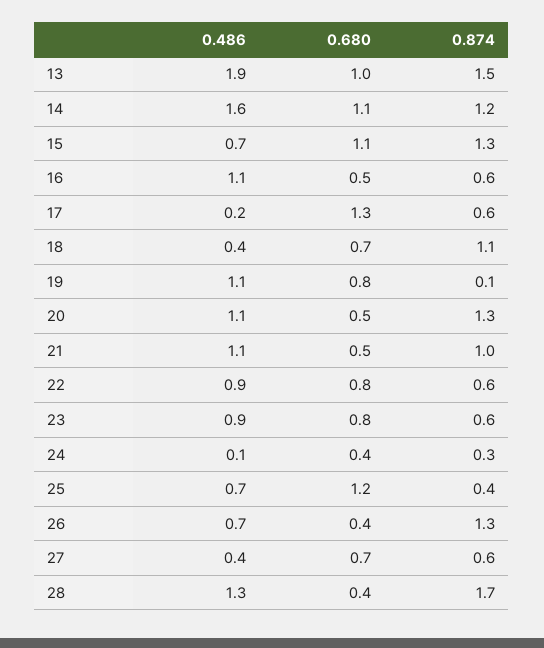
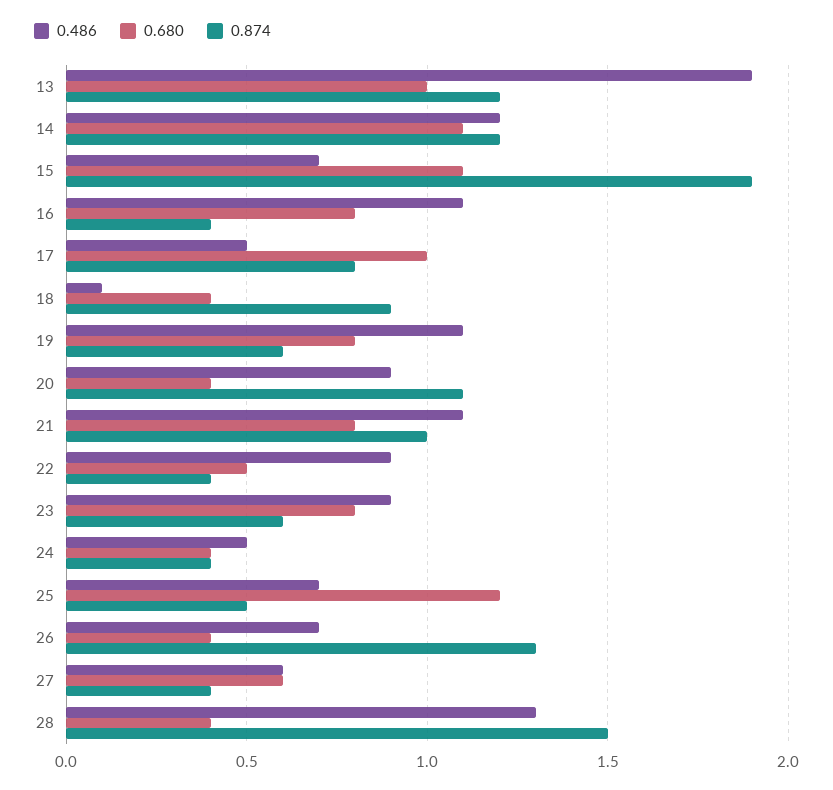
0.874, 13: 1.5 -> 1.2
0.486, 14: 1.6 -> 1.2
0.874, 15: 1.3 -> 1.9
0.680, 16: 0.5 -> 0.8
0.874, 16: 0.6 -> 0.4
0.486, 17: 0.2 -> 0.5
0.680, 17: 1.3 -> 1
0.874, 17: 0.6 -> 0.8
0.486, 18: 0.4 -> 0.1
0.680, 18: 0.7 -> 0.4
0.874, 18: 1.1 -> 0.9
0.874, 19: 0.1 -> 0.6
0.486, 20: 1.1 -> 0.9
0.680, 20: 0.5 -> 0.4
0.874, 20: 1.3 -> 1.1
0.680, 21: 0.5 -> 0.8
0.680, 22: 0.8 -> 0.5
0.874, 22: 0.6 -> 0.4
0.486, 24: 0.1 -> 0.5
0.874, 24: 0.3 -> 0.4
0.874, 25: 0.4 -> 0.5
0.486, 27: 0.4 -> 0.6
0.680, 27: 0.7 -> 0.6
0.874, 27: 0.6 -> 0.4
0.874, 28: 1.7 -> 1.5

